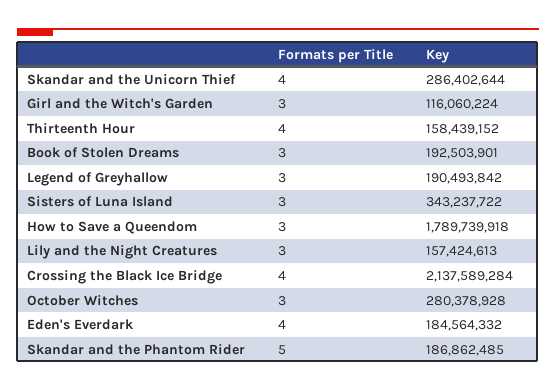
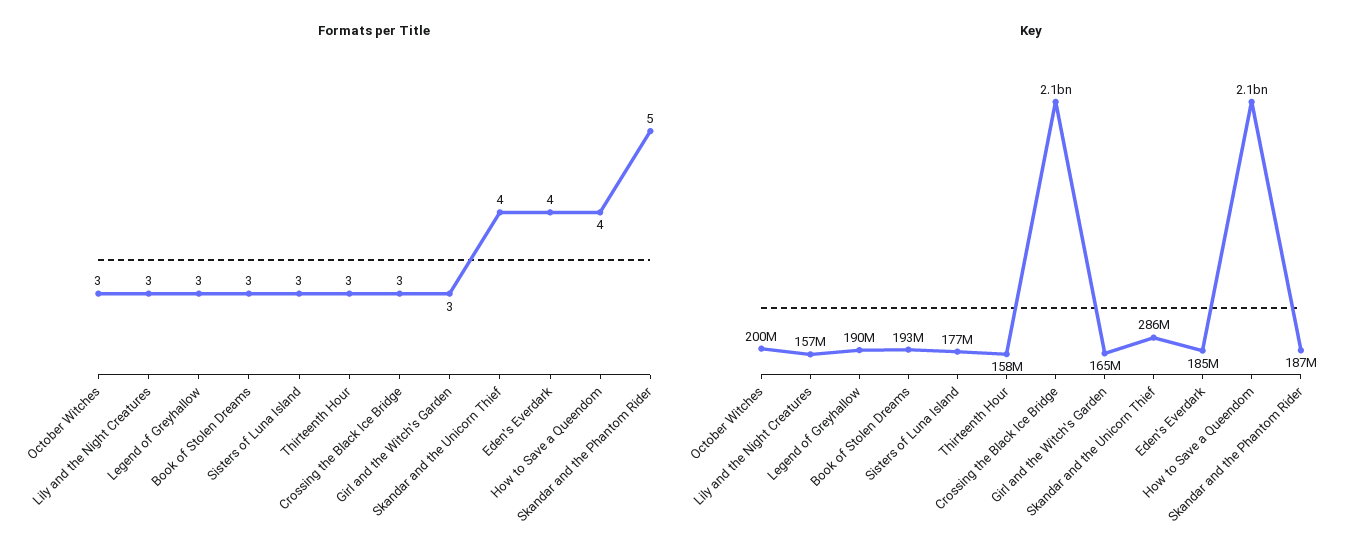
Key, Girl and the Witch's Garden: 116060224 -> 165000000
Formats per Title, Thirteenth Hour: 4 -> 3
Key, Sisters of Luna Island: 343237722 -> 177000000
Formats per Title, How to Save a Queendom: 3 -> 4
Key, How to Save a Queendom: 1789739918 -> 2100000000
Formats per Title, Crossing the Black Ice Bridge: 4 -> 3
Key, October Witches: 280378928 -> 200000000

